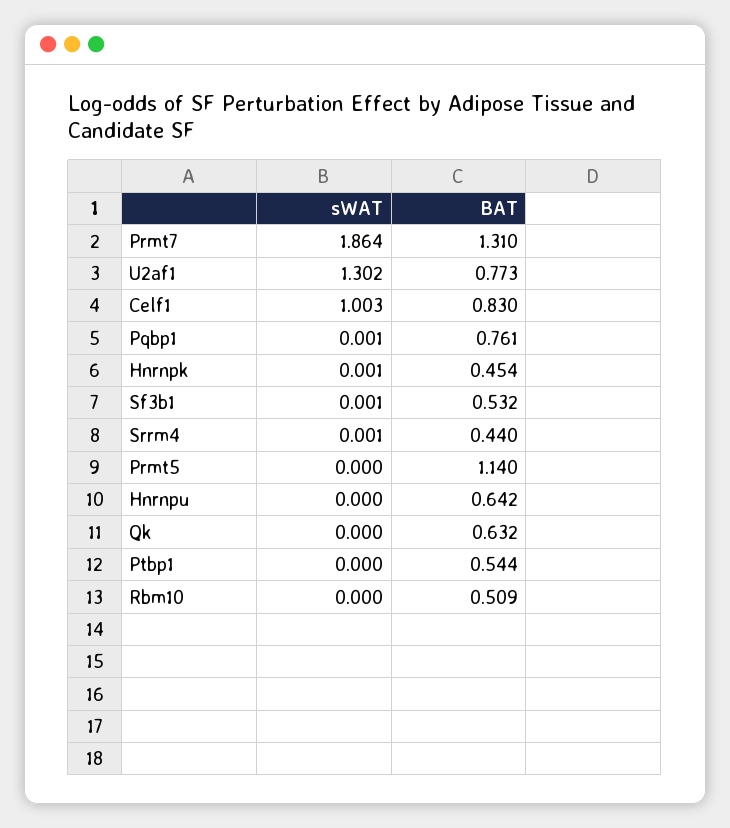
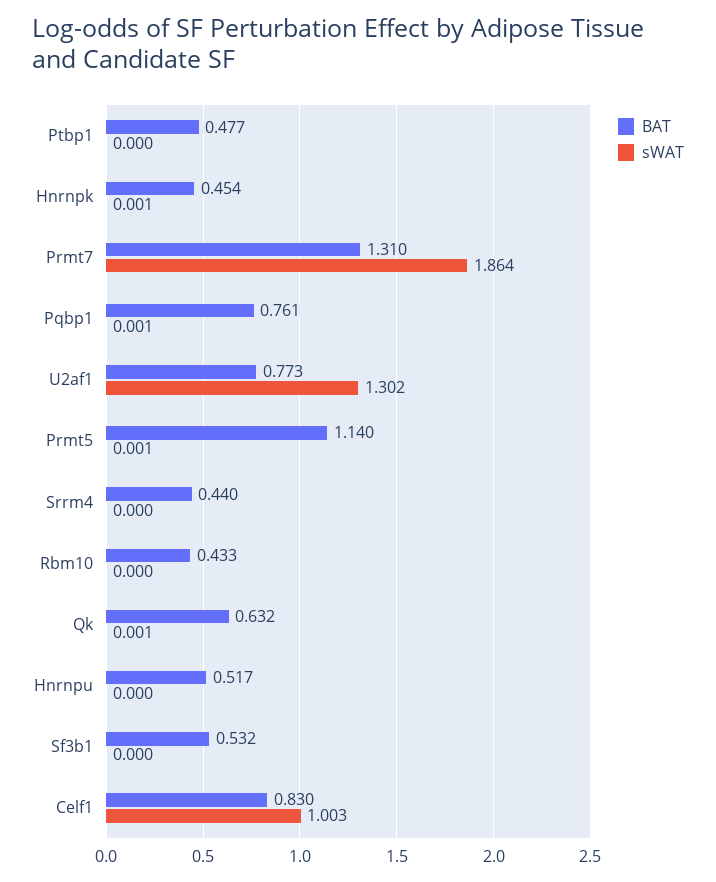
sWAT, Sf3b1: 0.001 -> 0
sWAT, Srrm4: 0.001 -> 0
sWAT, Prmt5: 0 -> 0.001
BAT, Hnrnpu: 0.642 -> 0.517
sWAT, Qk: 0 -> 0.001
BAT, Ptbp1: 0.544 -> 0.477
BAT, Rbm10: 0.509 -> 0.433

